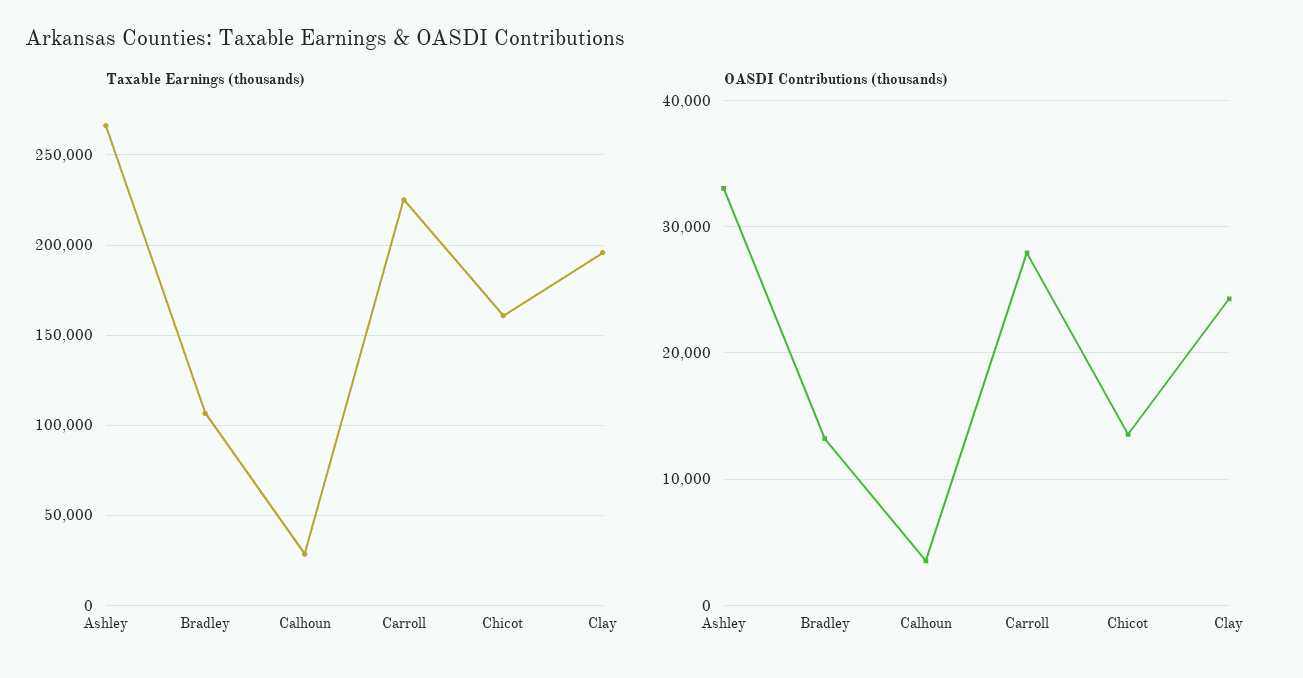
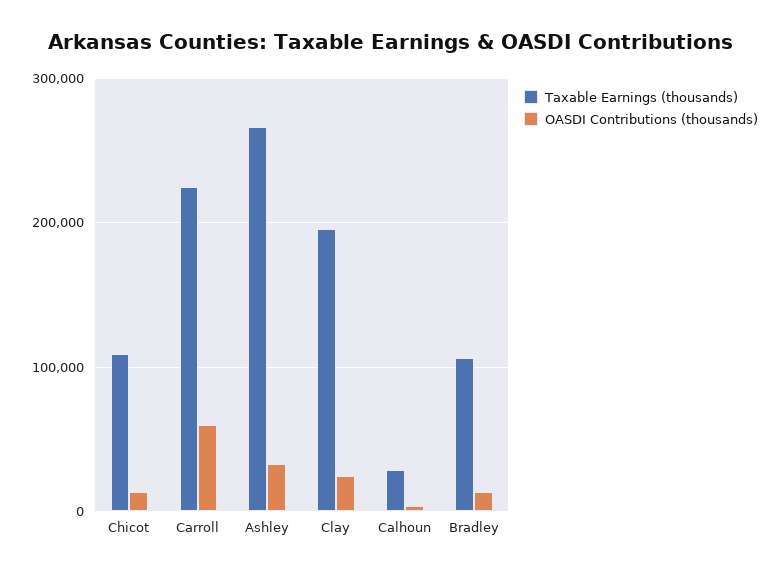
Taxable Earnings (thousands), Chicot: 160000 -> 110000
OASDI Contributions (thousands), Carroll: 28000 -> 60000

